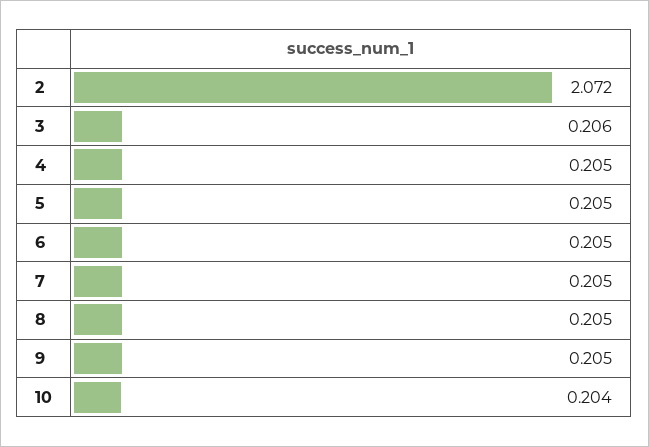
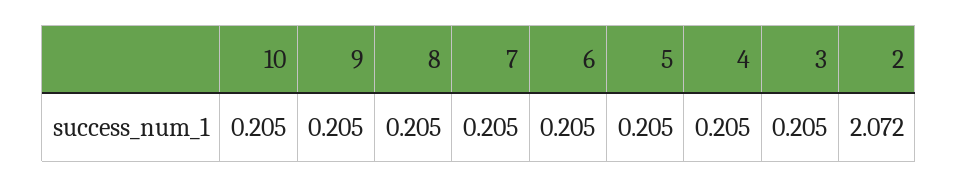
3: 0.206 -> 0.205
10: 0.204 -> 0.205

